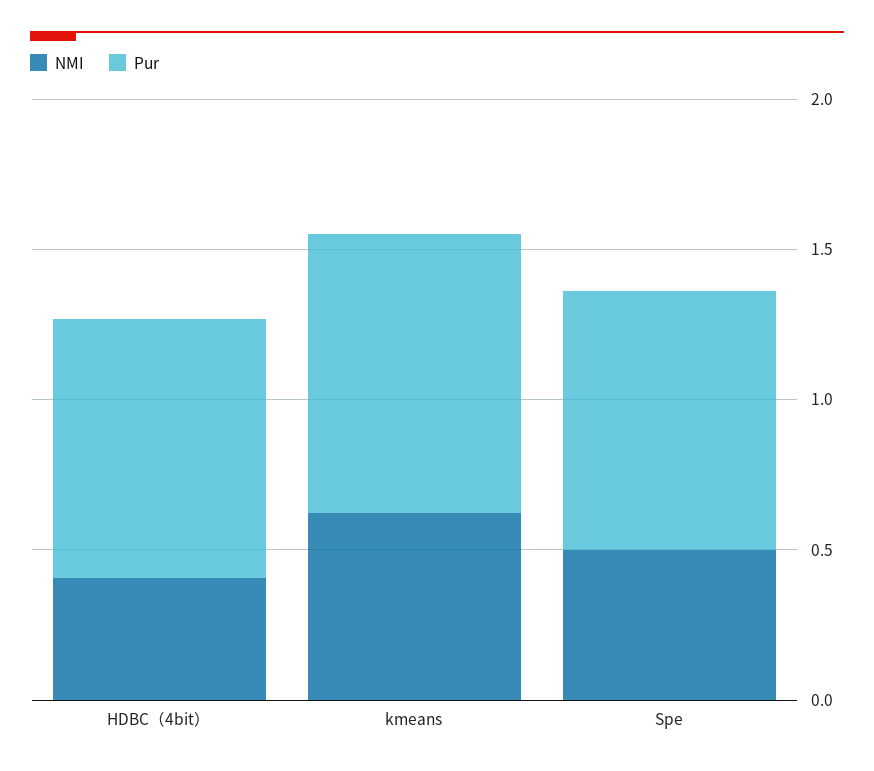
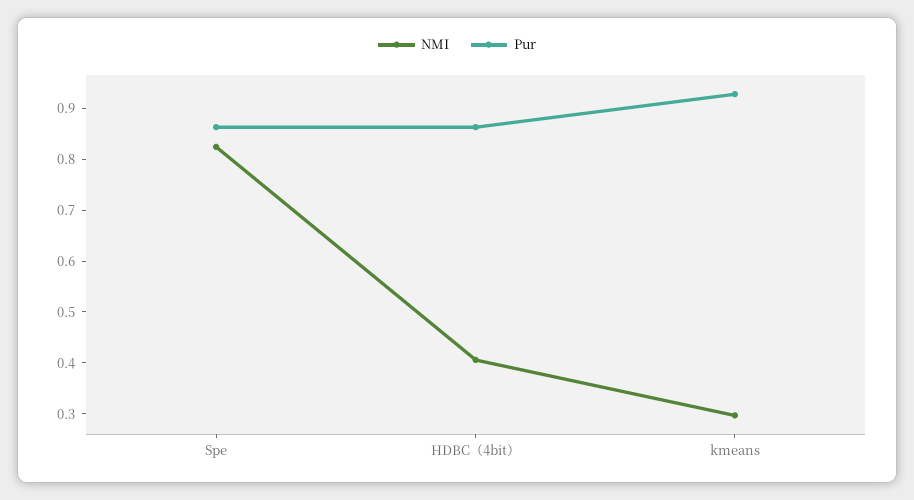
NMI, kmeans: 0.6 -> 0.3
NMI, Spe: 0.5 -> 0.82

